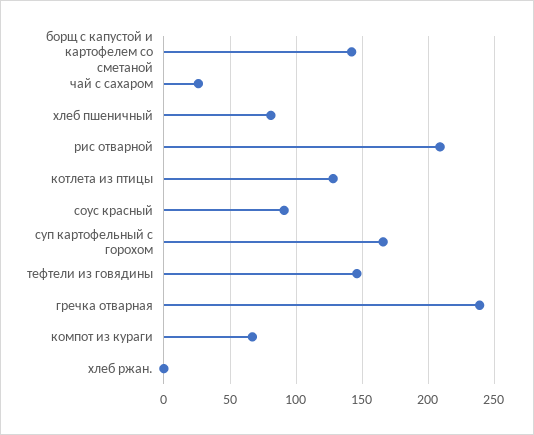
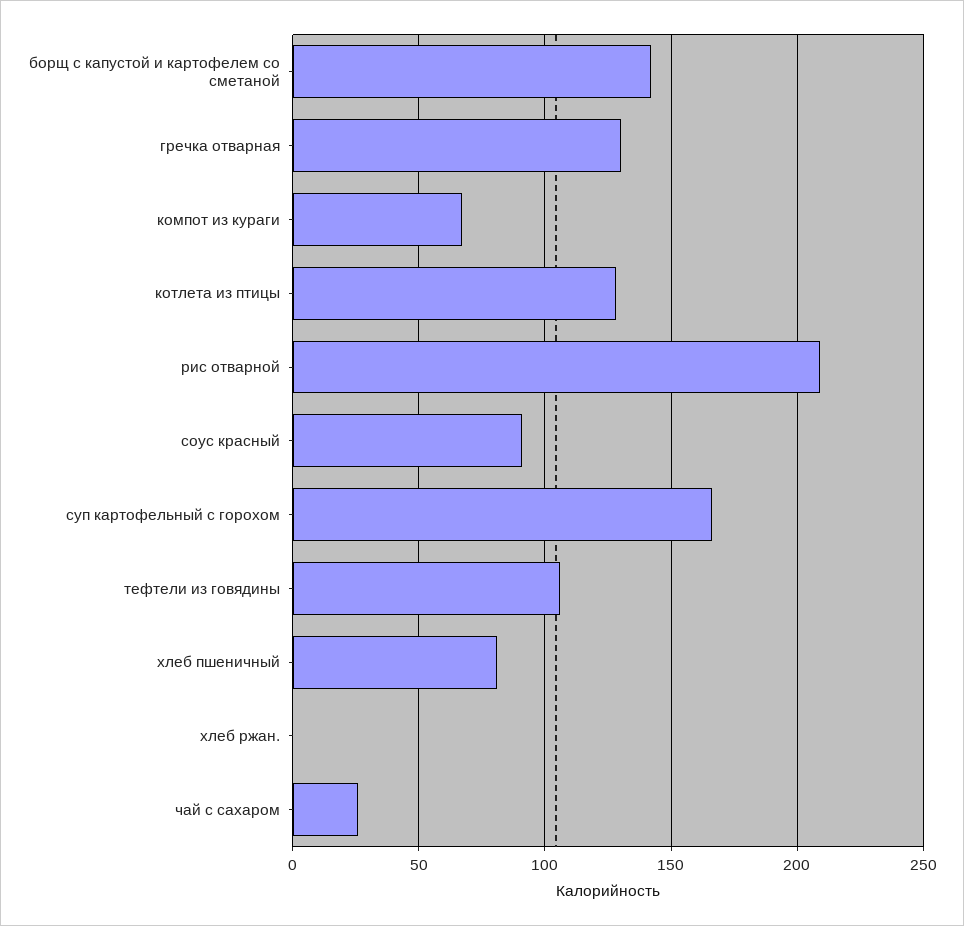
тефтели из говядины: 145 -> 105
гречка отварная: 240 -> 130

